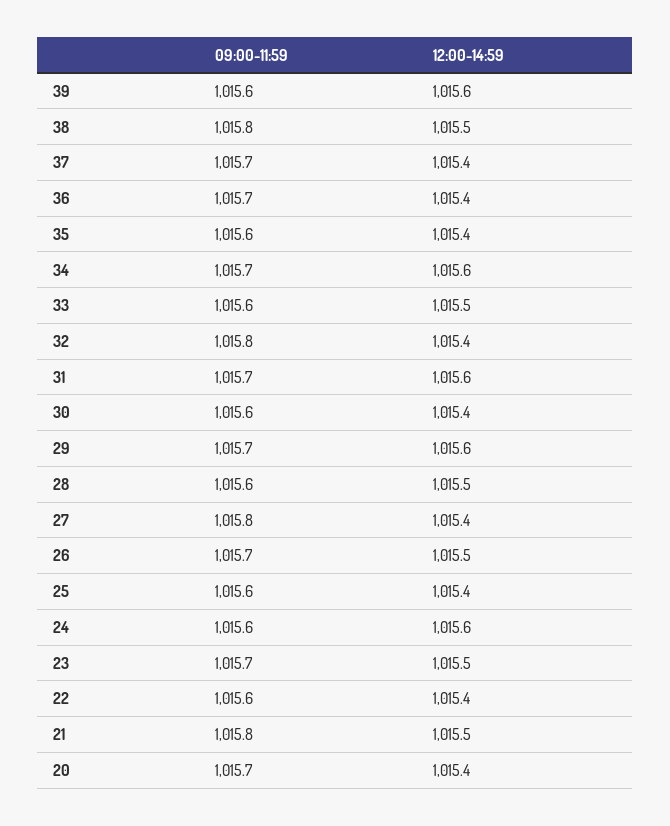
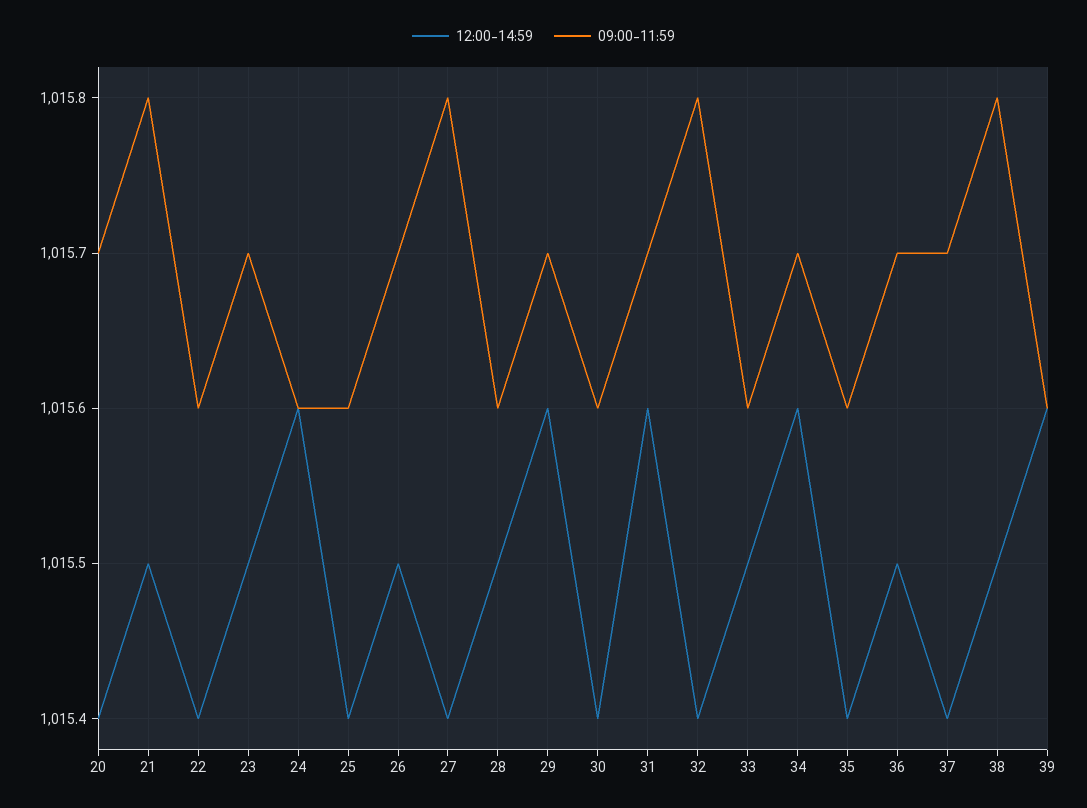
12:00-14:59, 36: 1015.4 -> 1015.5

